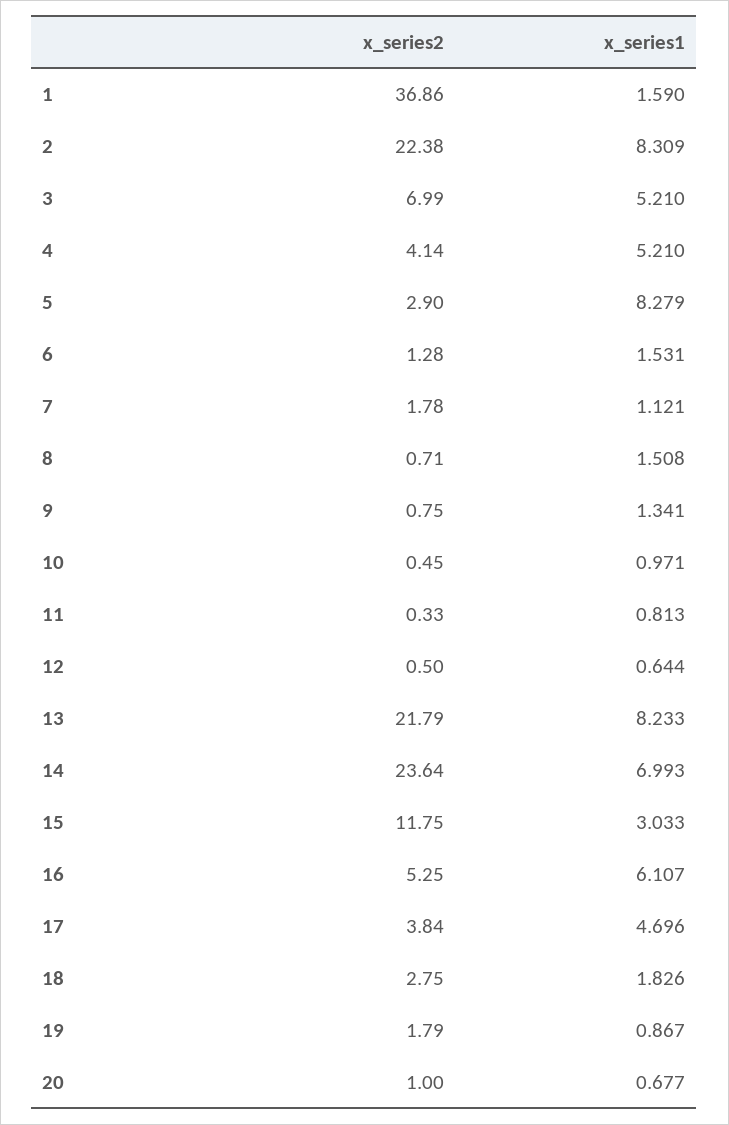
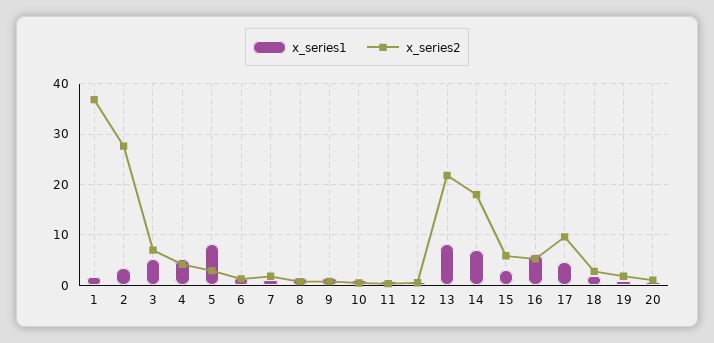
x_series2, 2: 22.38 -> 28
x_series1, 2: 8.309 -> 4
x_series2, 14: 23.64 -> 18
x_series2, 15: 11.75 -> 6
x_series2, 17: 3.84 -> 10

